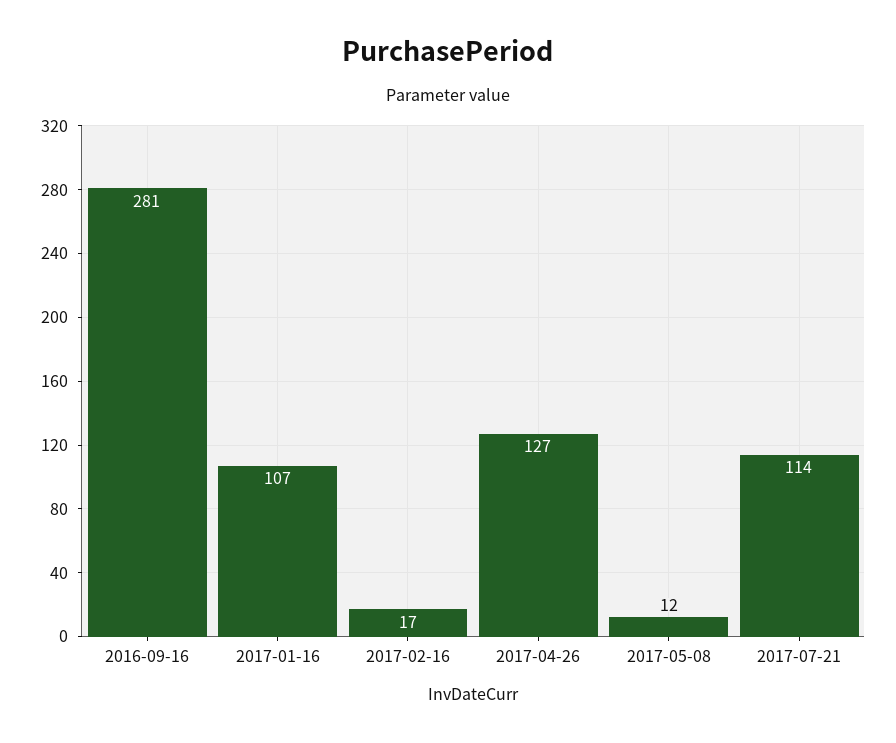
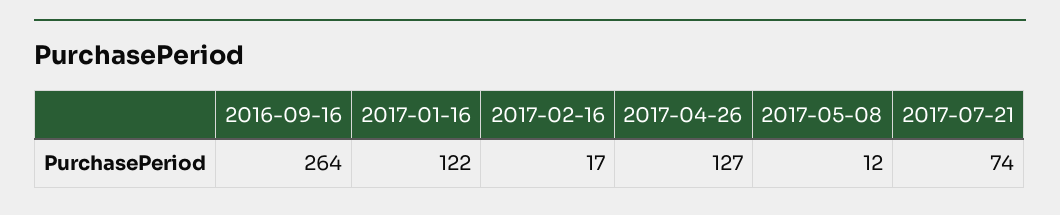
2016-09-16: 281 -> 264
2017-01-16: 107 -> 122
2017-07-21: 114 -> 74

